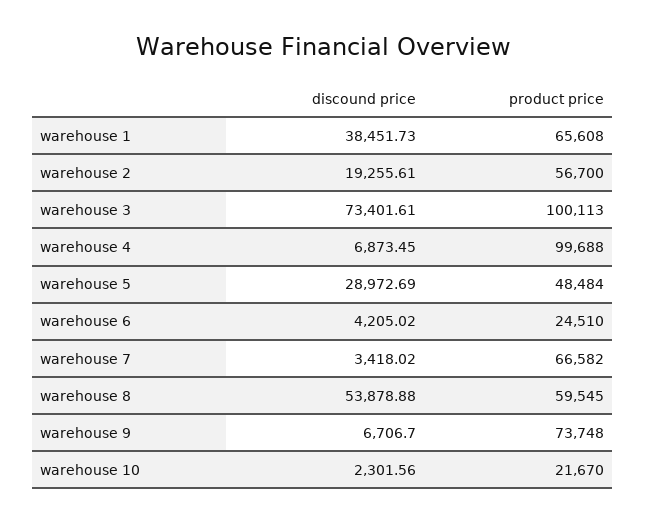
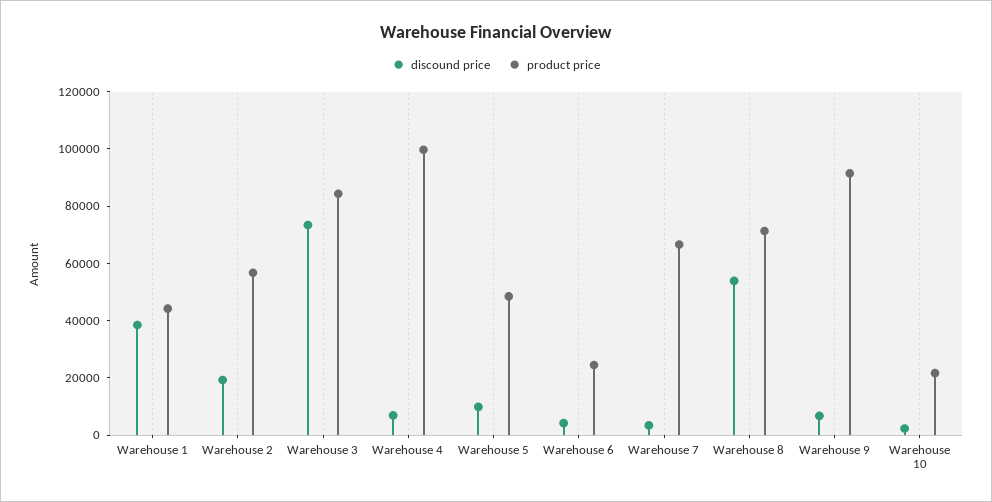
product price, warehouse 1: 65608 -> 45000
product price, warehouse 3: 100113 -> 85000
discound price, warehouse 5: 28972.69 -> 10000
product price, warehouse 8: 59545 -> 70000
product price, warehouse 9: 73748 -> 90000

